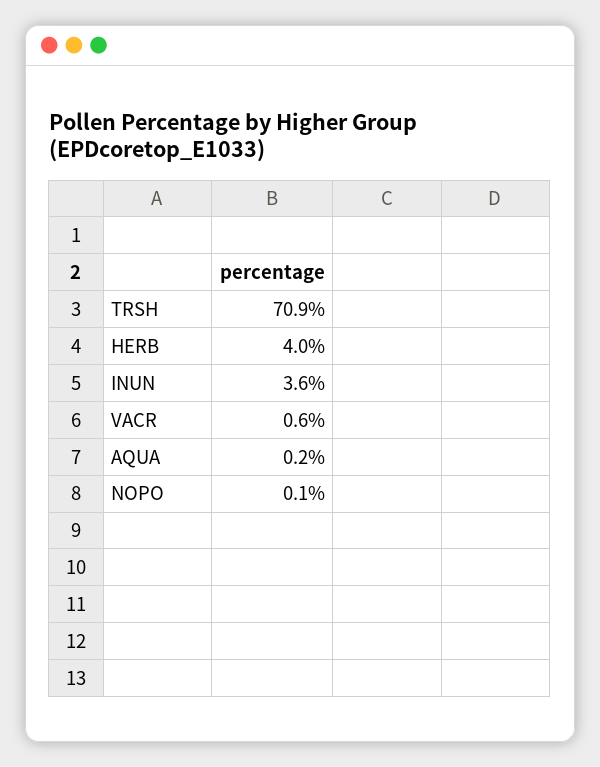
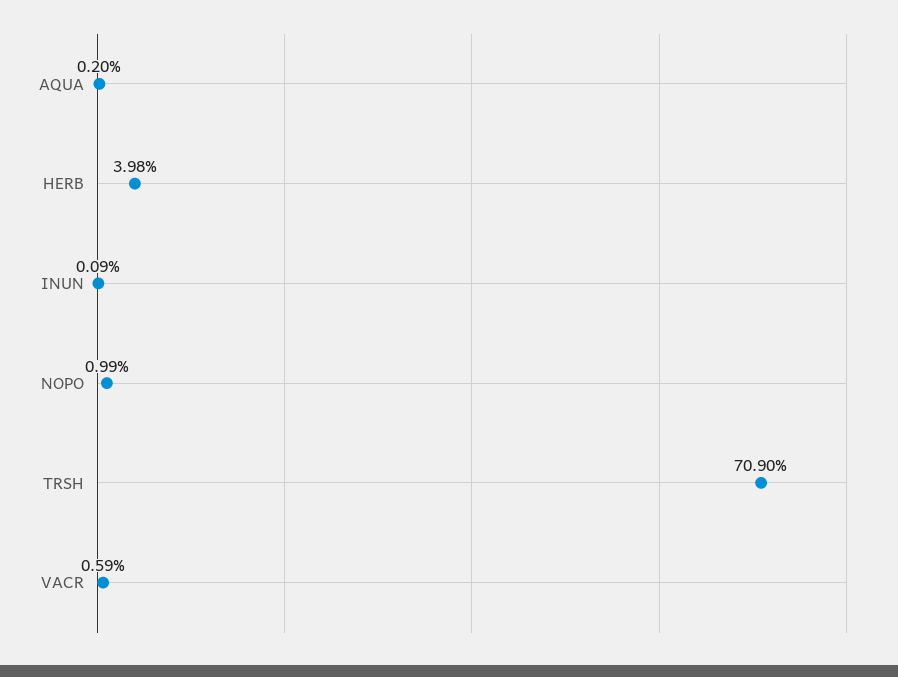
INUN: 3.6 -> 0.09
NOPO: 0.1 -> 0.99

